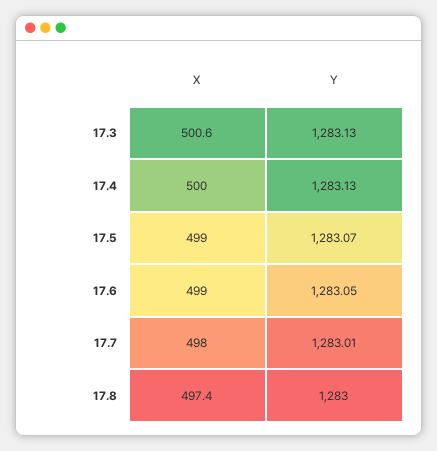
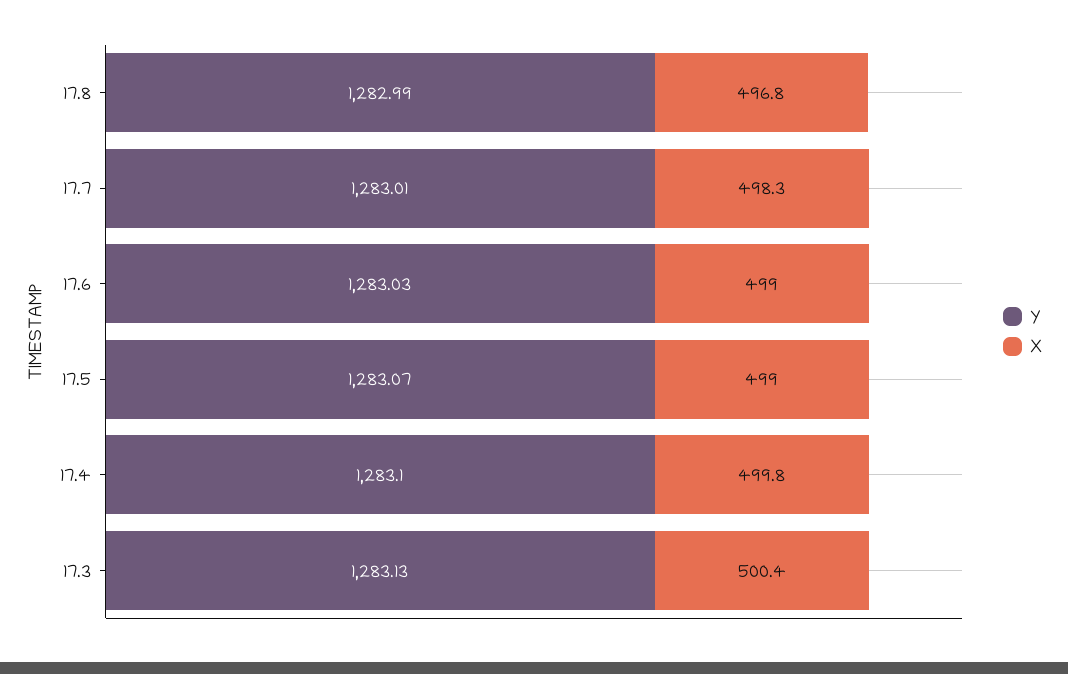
X, 17.3: 500.6 -> 500.4
X, 17.4: 500 -> 499.8
Y, 17.4: 1283.13 -> 1283.1
Y, 17.6: 1283.05 -> 1283.03
X, 17.7: 498 -> 498.3
X, 17.8: 497.4 -> 496.8
Y, 17.8: 1283 -> 1282.99

